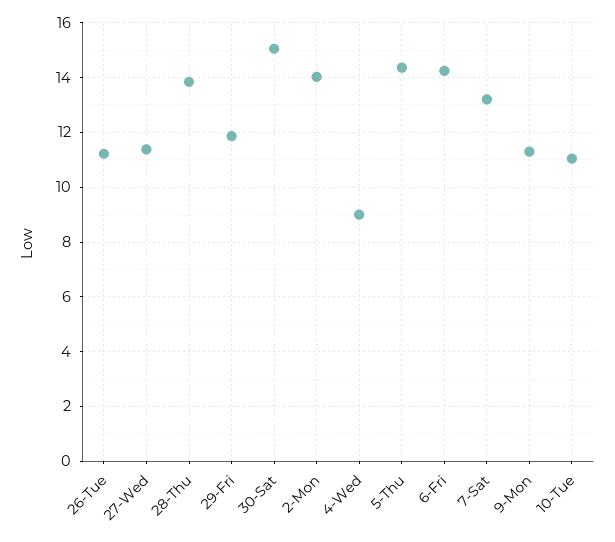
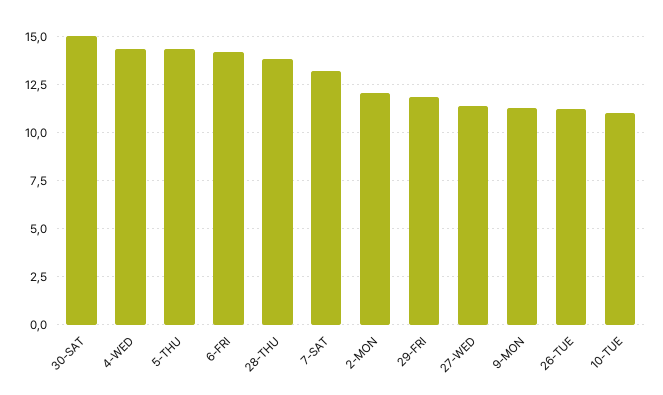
2-Mon: 14 -> 12
4-Wed: 9 -> 14.5

